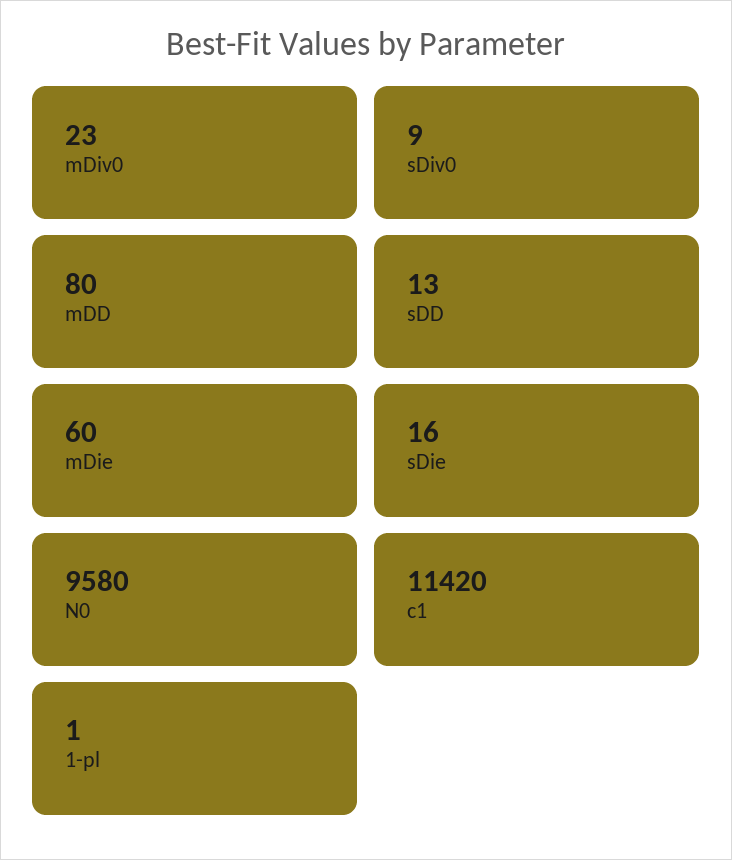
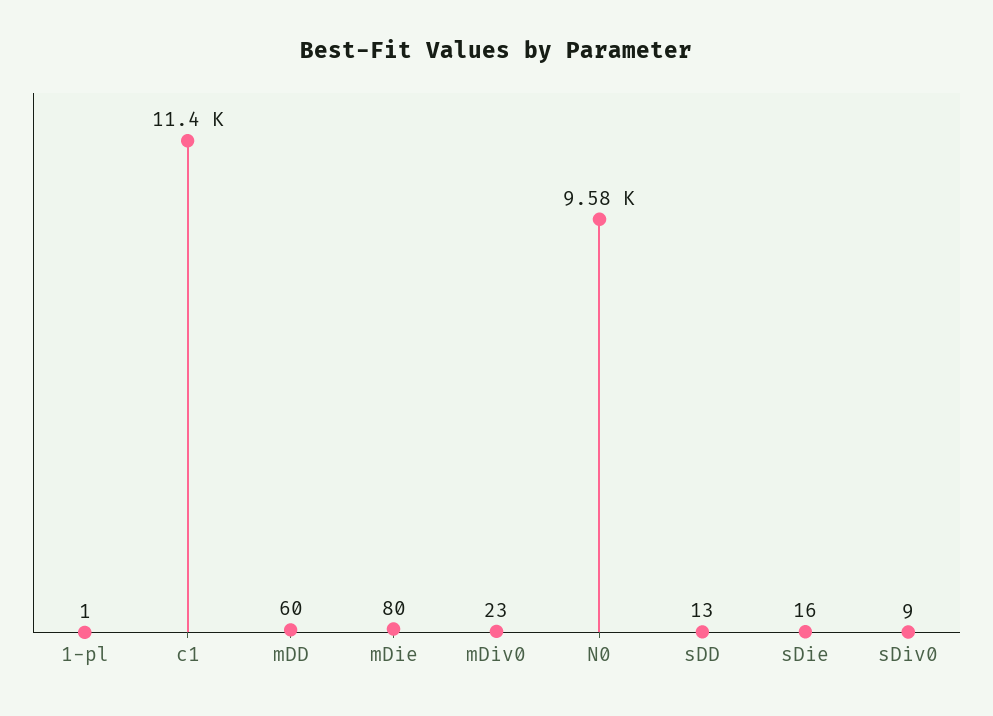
mDD: 80 -> 60
mDie: 60 -> 80

